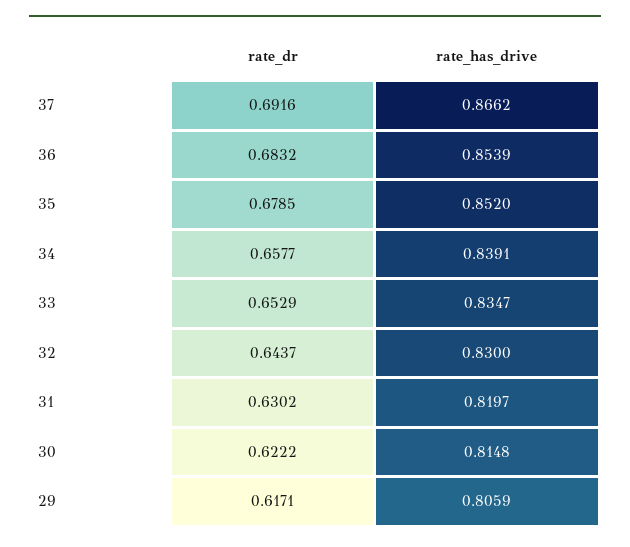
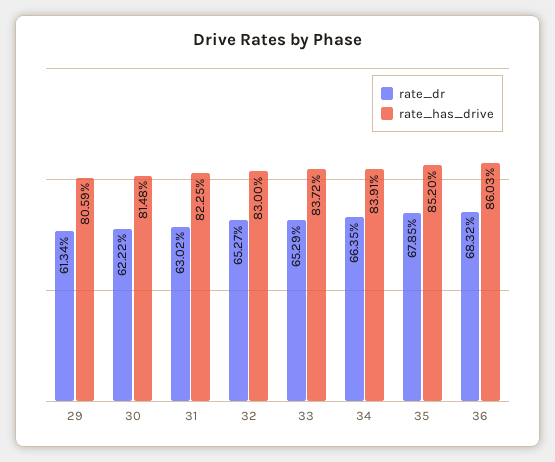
rate_dr, 37: 0.6916 -> none
rate_has_drive, 37: 0.8662 -> none
rate_has_drive, 36: 0.8539 -> 0.8603
rate_dr, 34: 0.6577 -> 0.6635
rate_has_drive, 33: 0.8347 -> 0.8372
rate_dr, 32: 0.6437 -> 0.6527
rate_has_drive, 31: 0.8197 -> 0.8225
rate_dr, 29: 0.6171 -> 0.6134

